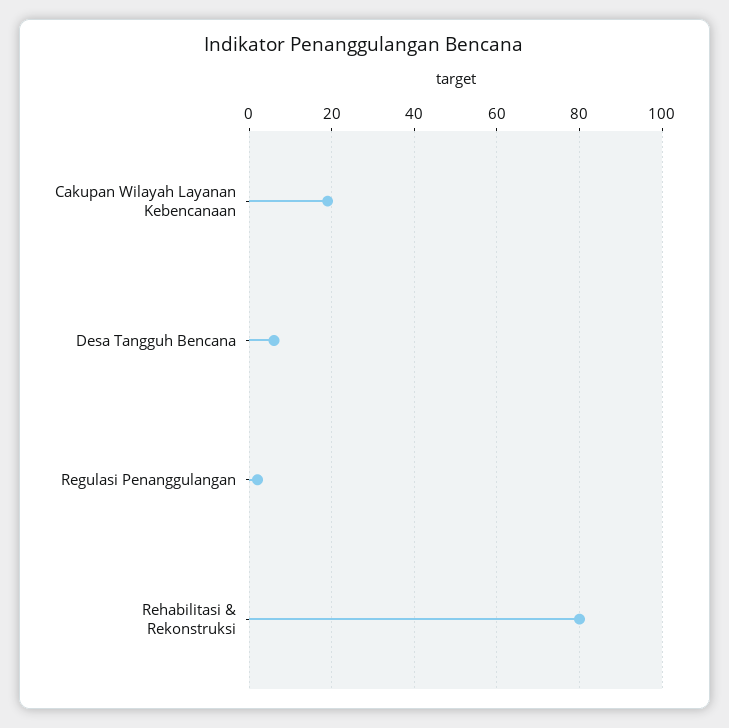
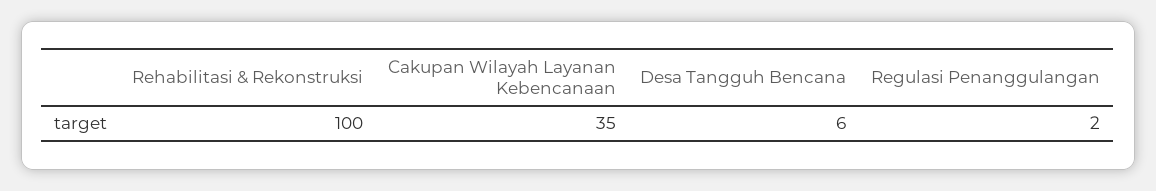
Cakupan Wilayah Layanan Kebencanaan: 20 -> 35
Rehabilitasi & Rekonstruksi: 80 -> 100

